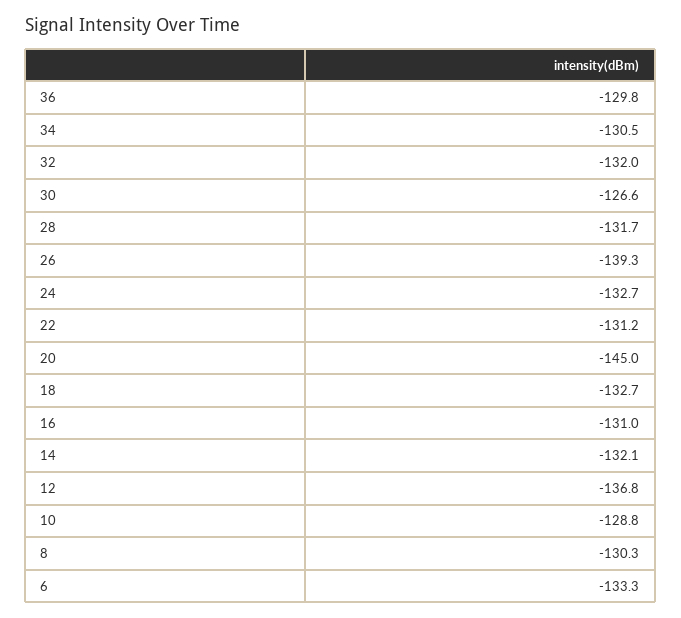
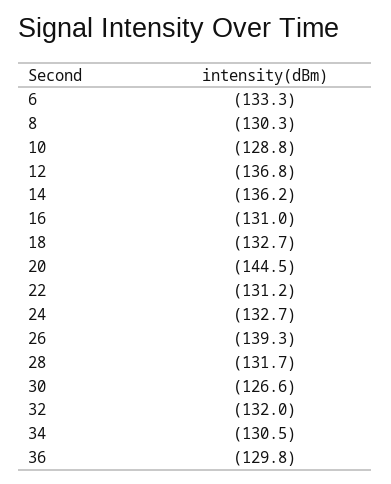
20: -145 -> -144.5
14: -132.1 -> -136.2

